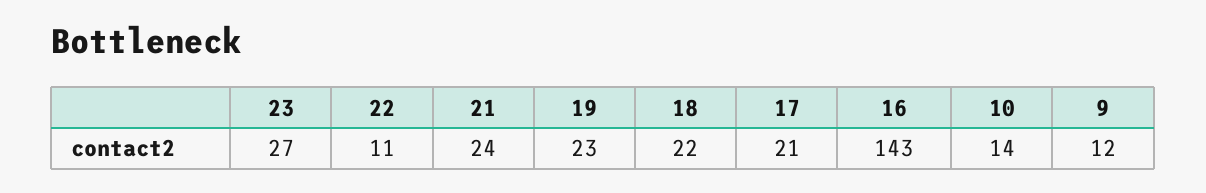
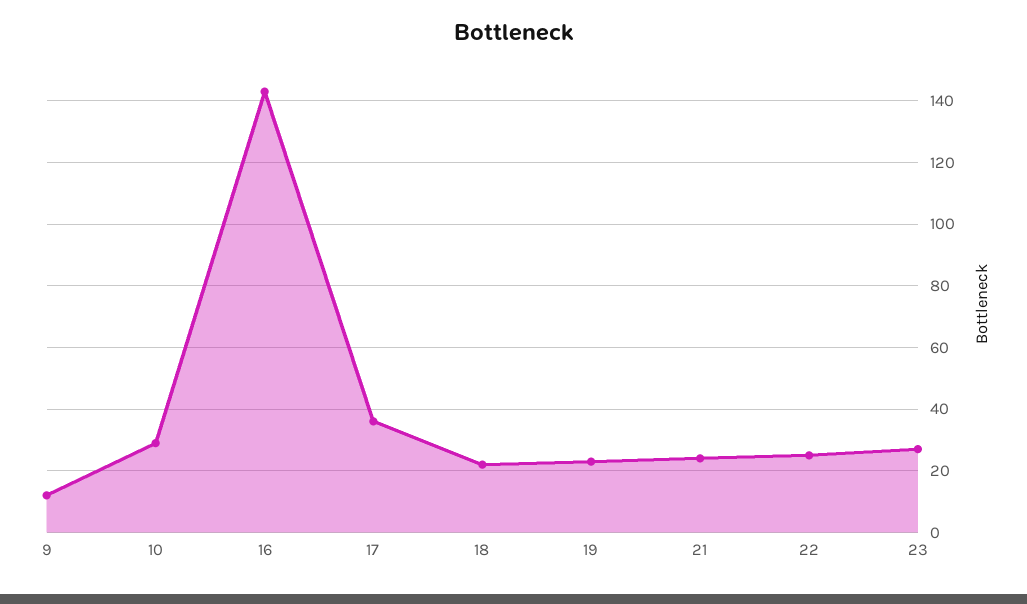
22: 11 -> 25
17: 21 -> 35
10: 14 -> 30

